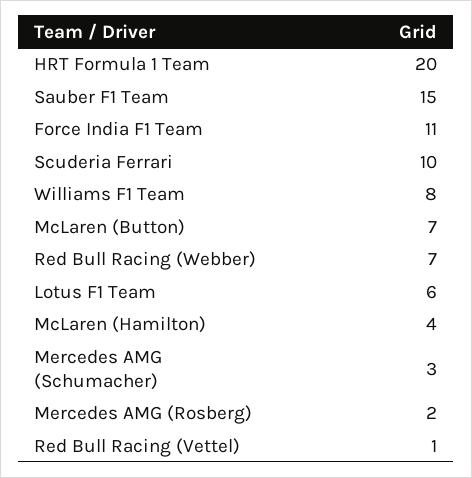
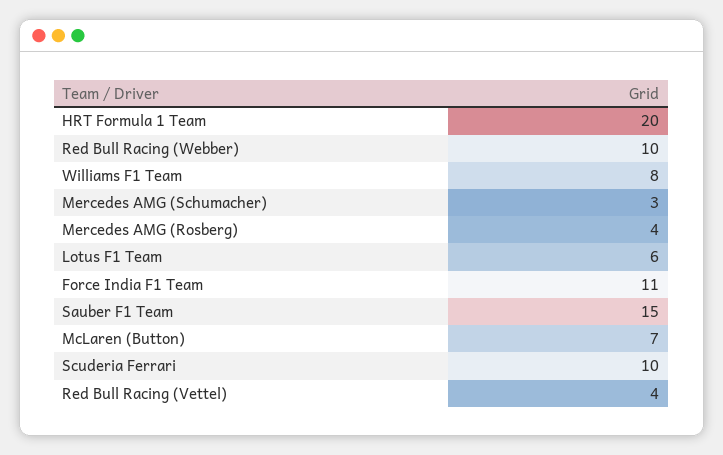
Red Bull Racing (Webber): 7 -> 10
McLaren (Hamilton): 4 -> none
Mercedes AMG (Rosberg): 2 -> 4
Red Bull Racing (Vettel): 1 -> 4

